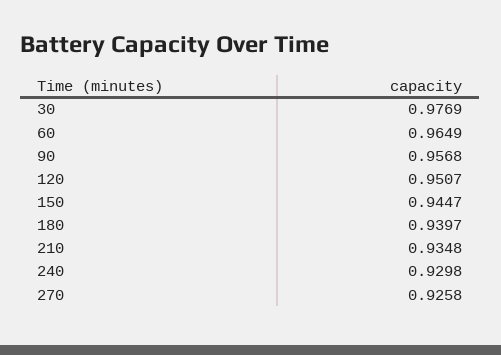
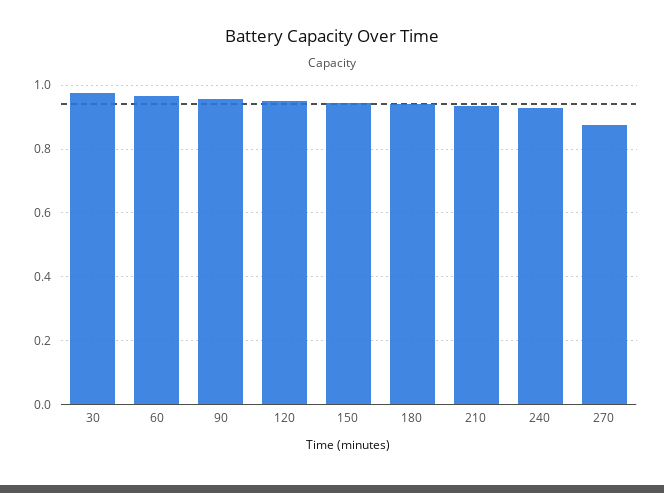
270: 0.9258 -> 0.88

